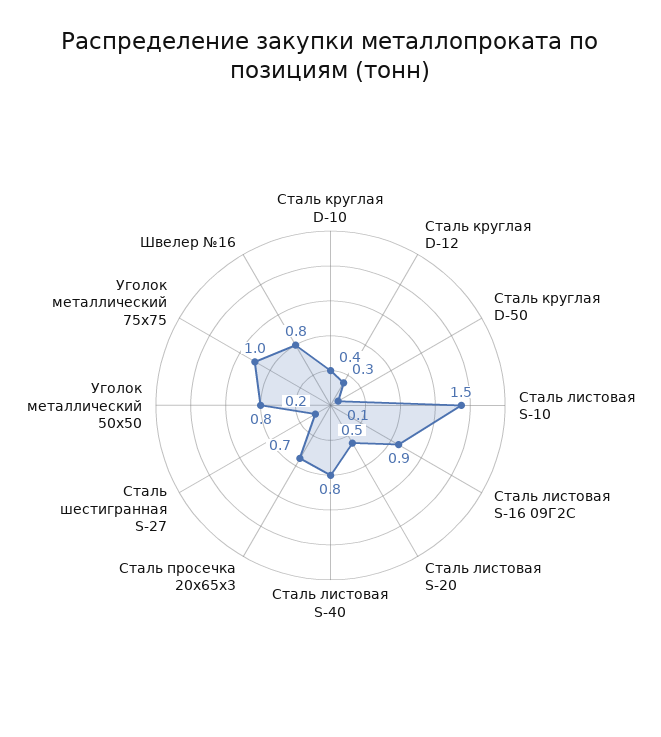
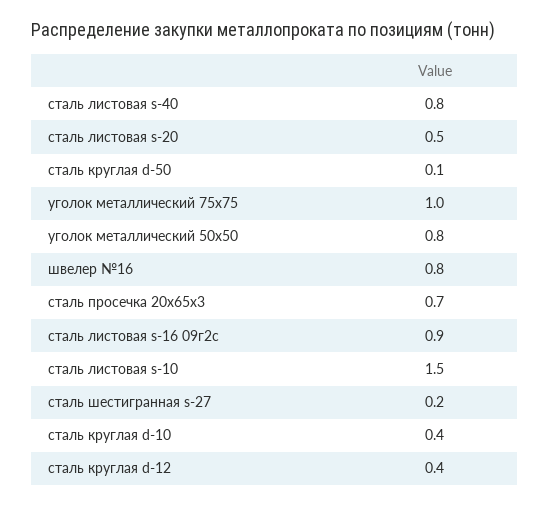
Сталь круглая D-12: 0.3 -> 0.4

